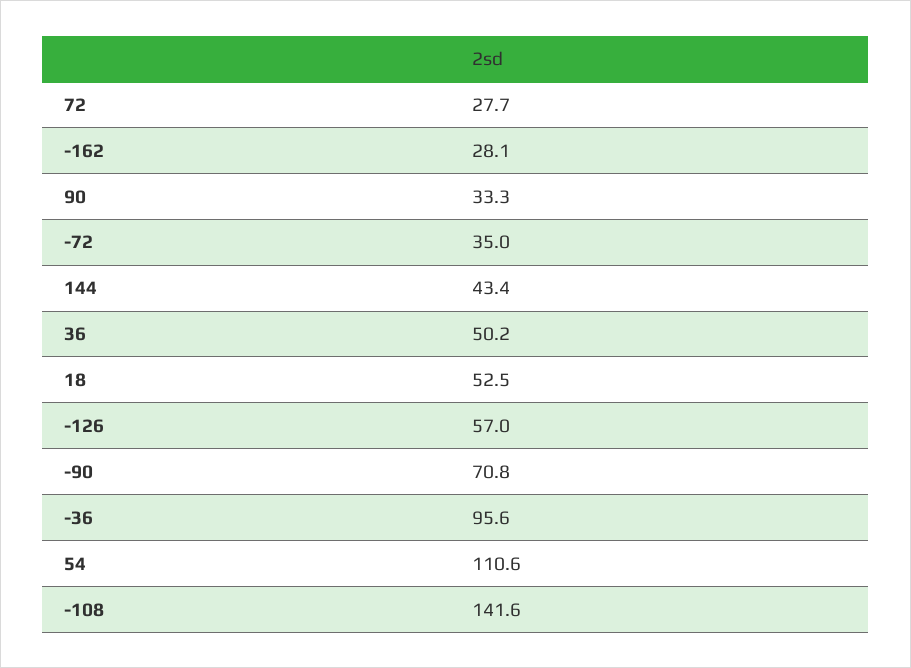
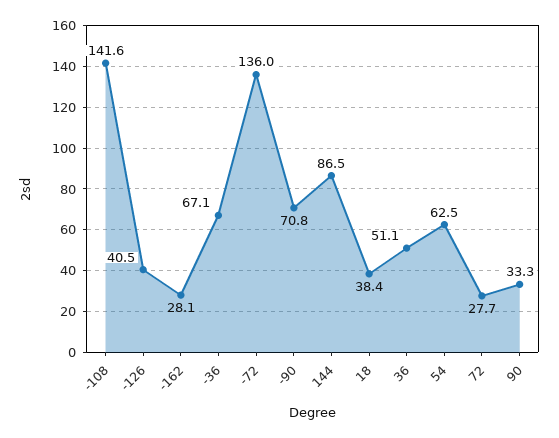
-72: 35 -> 136
144: 43.4 -> 86.5
36: 50.2 -> 51.1
18: 52.5 -> 38.4
-126: 57 -> 40.5
-36: 95.6 -> 67.1
54: 110.6 -> 62.5

